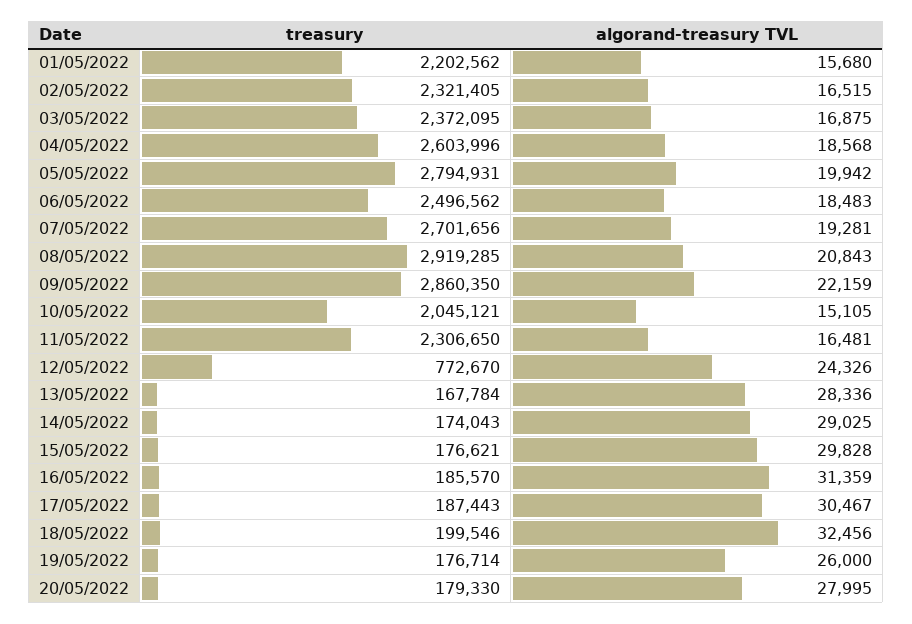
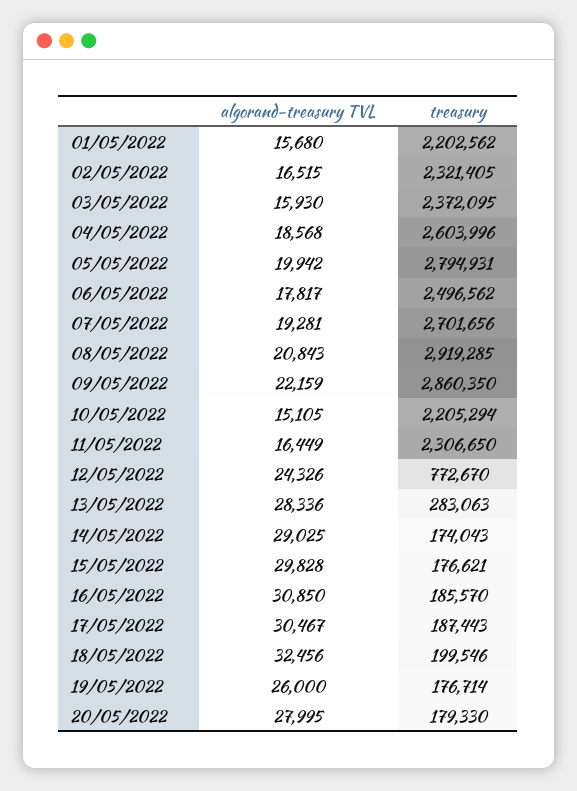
algorand-treasury TVL, 03/05/2022: 16875 -> 15930
algorand-treasury TVL, 06/05/2022: 18483 -> 17817
treasury, 10/05/2022: 2045121 -> 2205294
algorand-treasury TVL, 11/05/2022: 16481 -> 16449
treasury, 13/05/2022: 167784 -> 283063
algorand-treasury TVL, 16/05/2022: 31359 -> 30850

